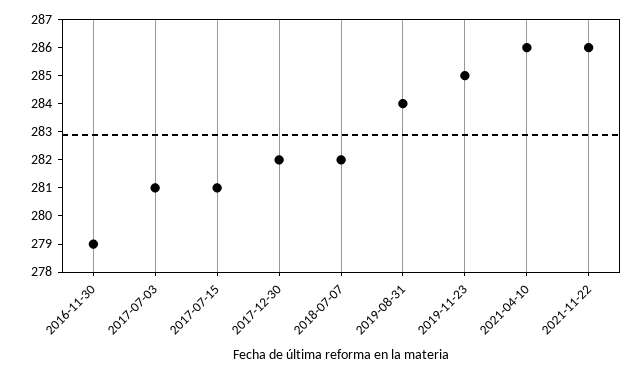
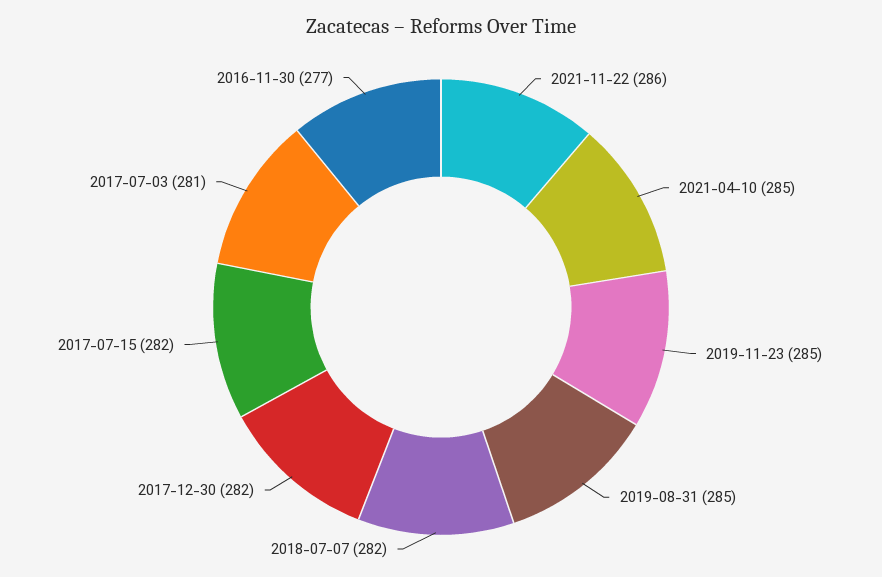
2016-11-30: 279 -> 277
2017-07-15: 281 -> 282
2019-08-31: 284 -> 285
2021-04-10: 286 -> 285

